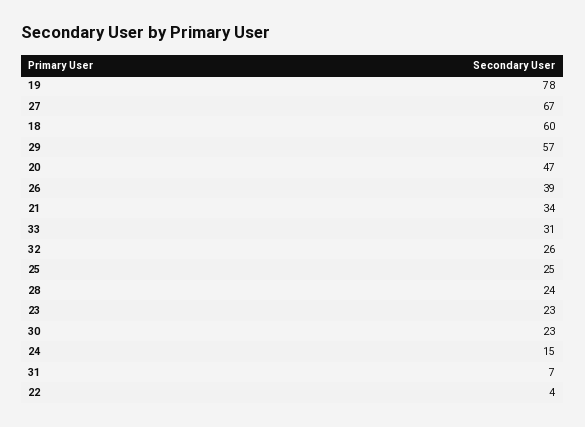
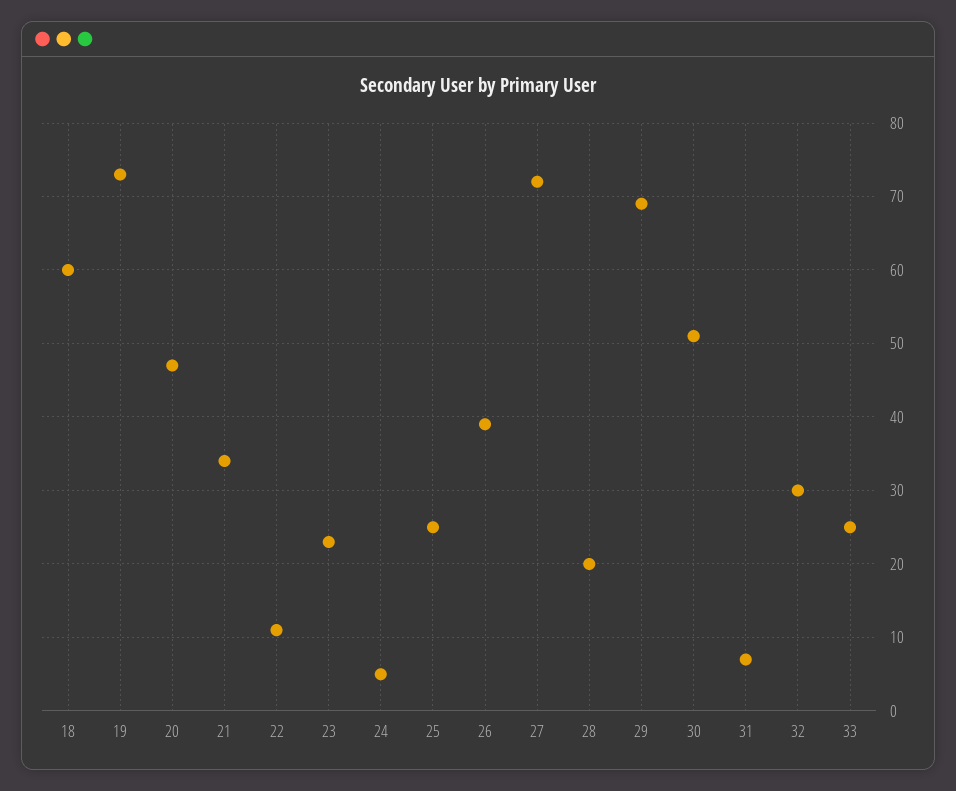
19: 78 -> 73
27: 67 -> 72
29: 57 -> 69
33: 31 -> 25
32: 26 -> 30
28: 24 -> 20
30: 23 -> 51
24: 15 -> 5
22: 4 -> 11

